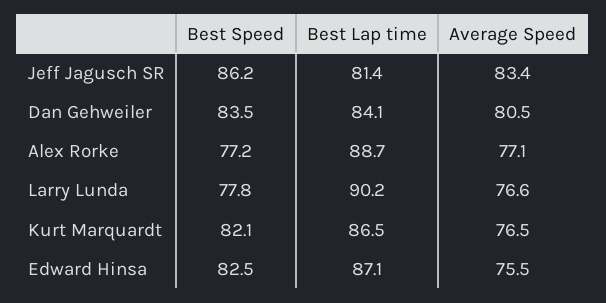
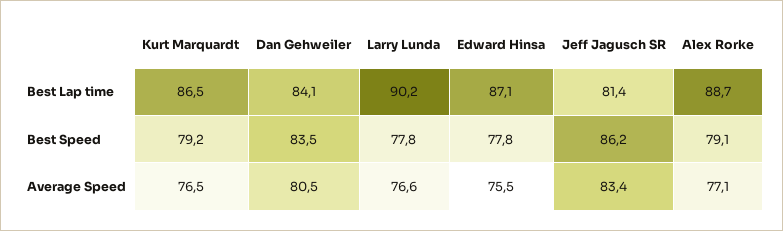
Best Speed, Alex Rorke: 77.2 -> 79.1
Best Speed, Kurt Marquardt: 82.1 -> 79.2
Best Speed, Edward Hinsa: 82.5 -> 77.8

